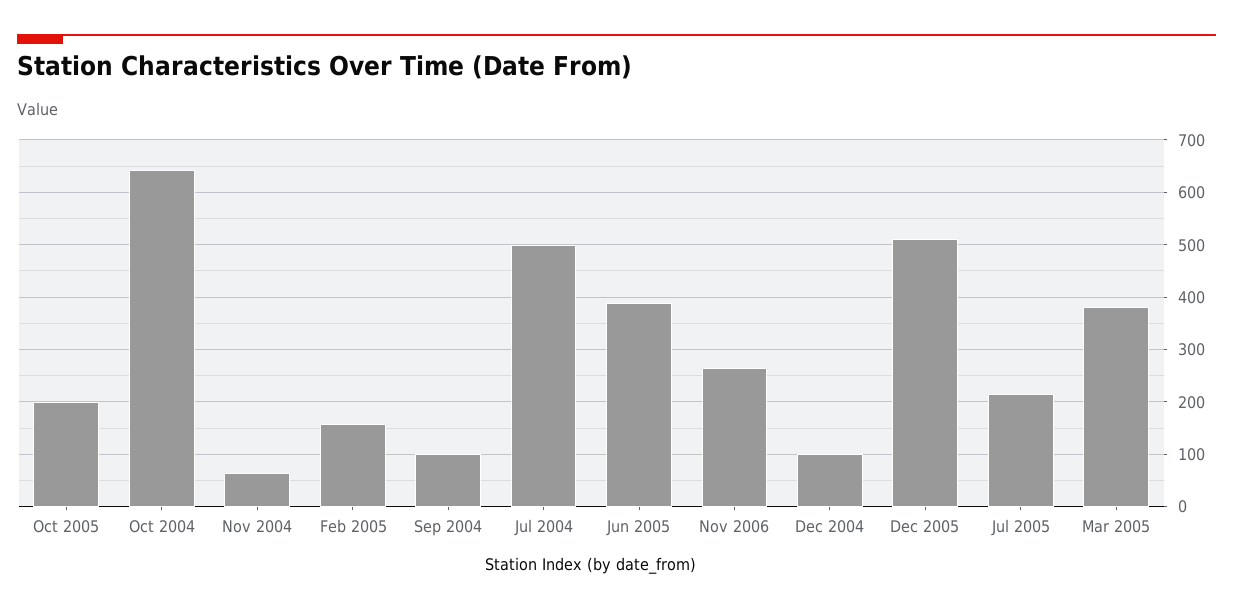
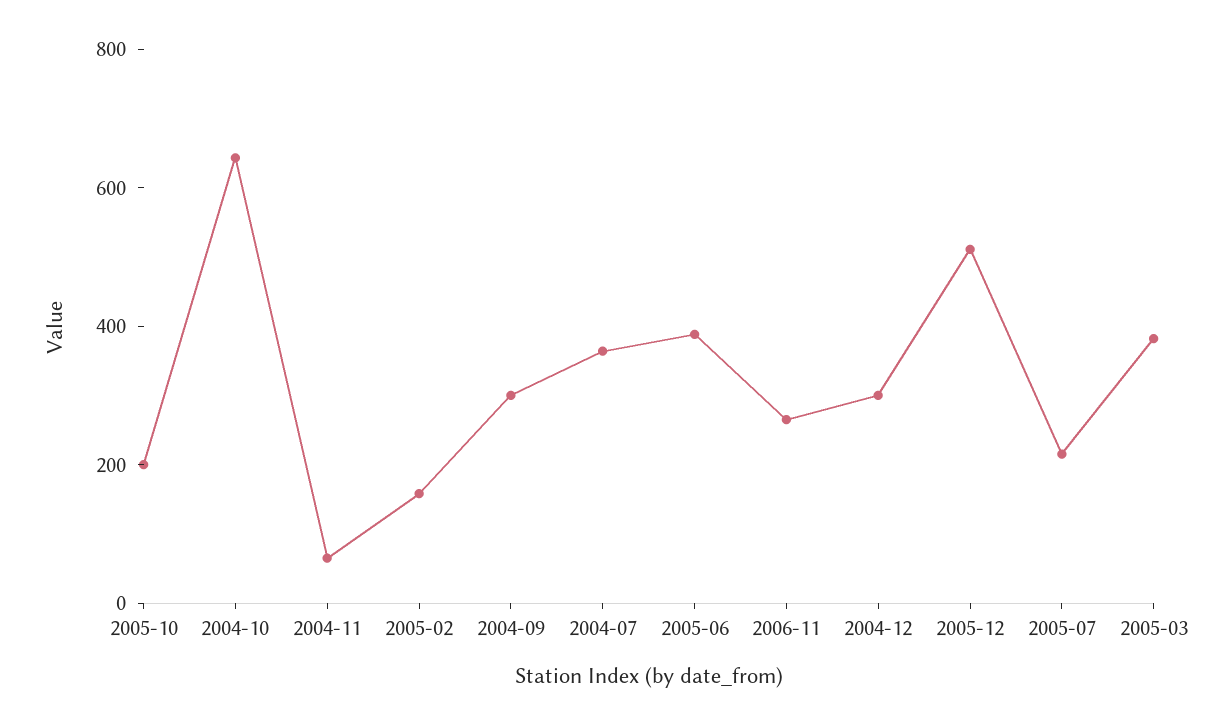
Sep 2004: 100 -> 300
Jul 2004: 500 -> 350
Dec 2004: 100 -> 300

